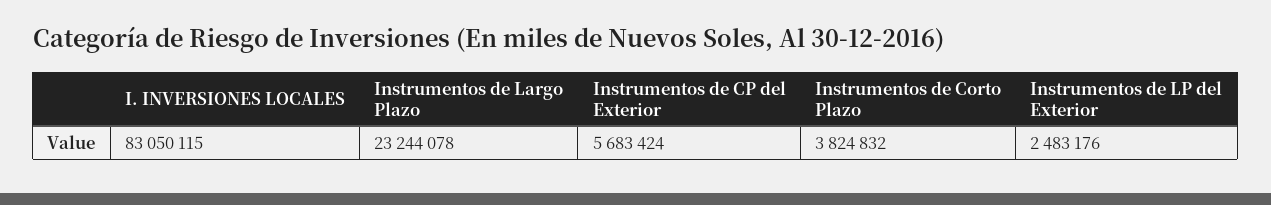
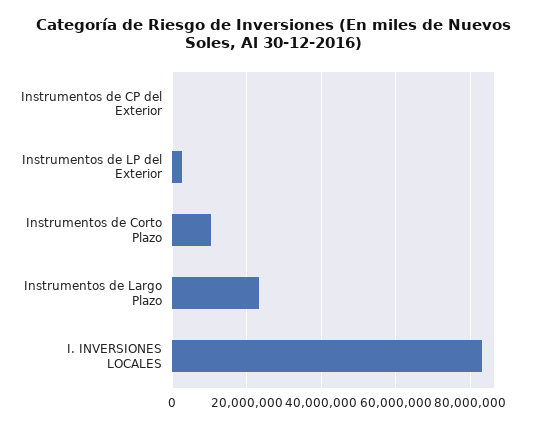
Instrumentos de CP del Exterior: 5683424 -> 0
Instrumentos de Corto Plazo: 3824832 -> 10000000

